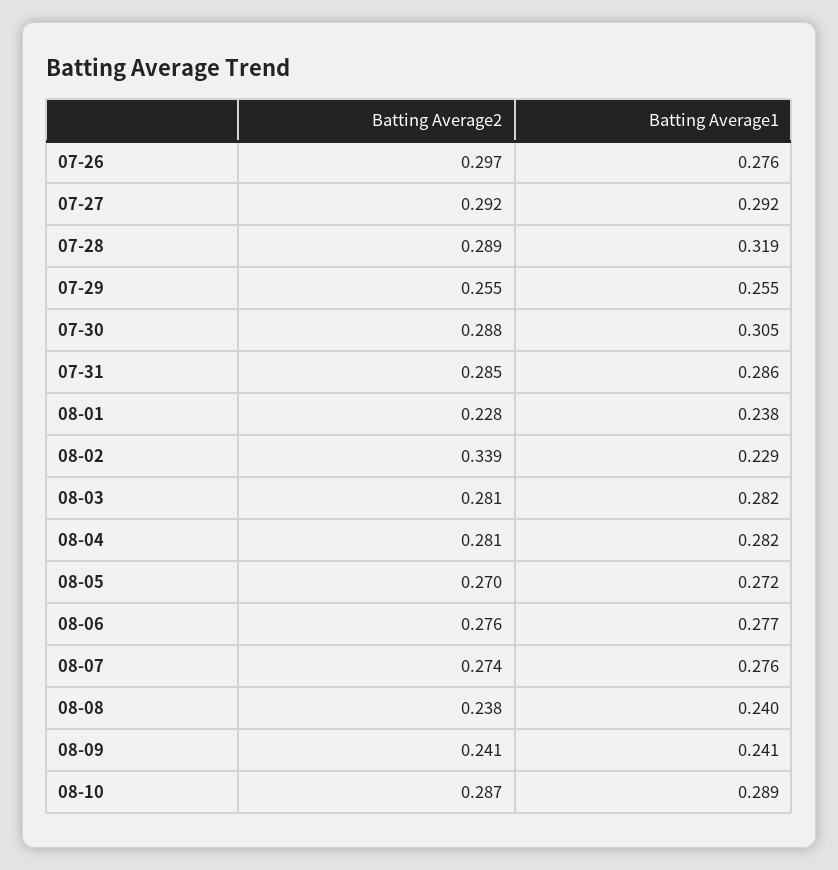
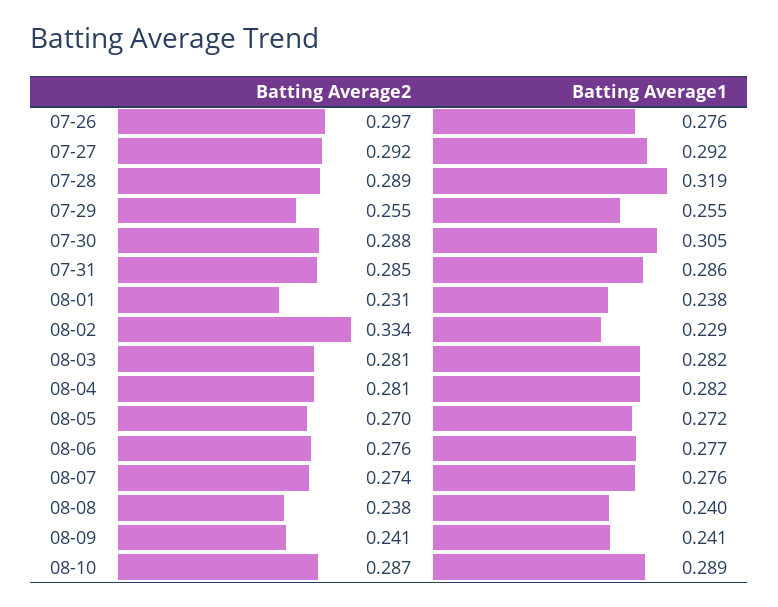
Batting Average2, 08-01: 0.228 -> 0.231
Batting Average2, 08-02: 0.339 -> 0.334

